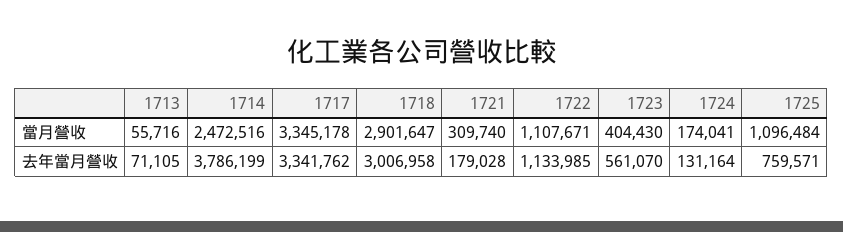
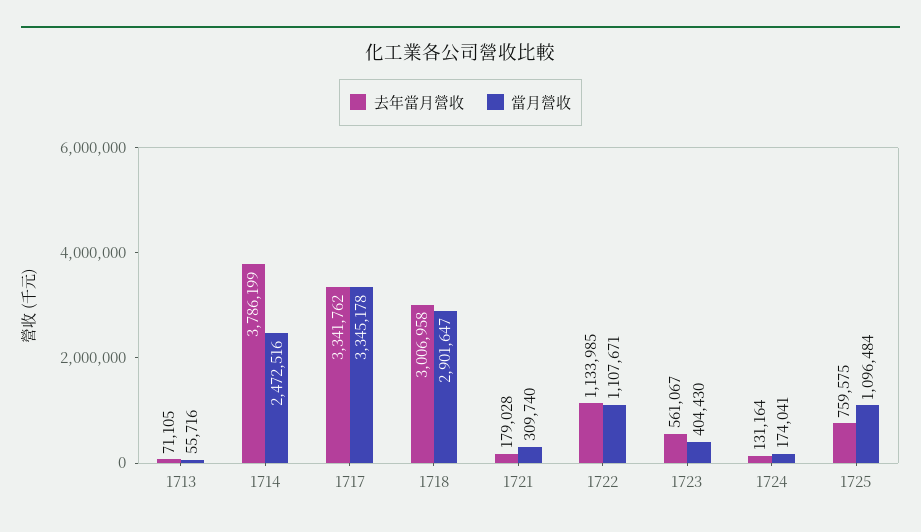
去年當月營收, 1723: 561070 -> 561067
去年當月營收, 1725: 759571 -> 759575

